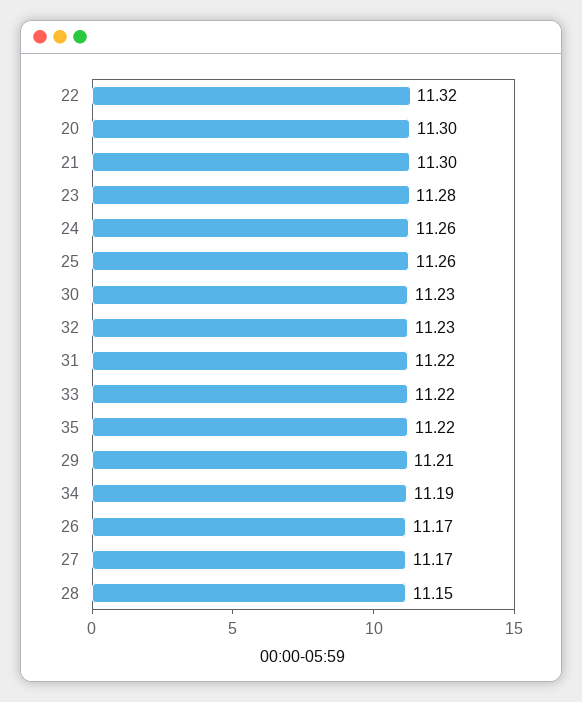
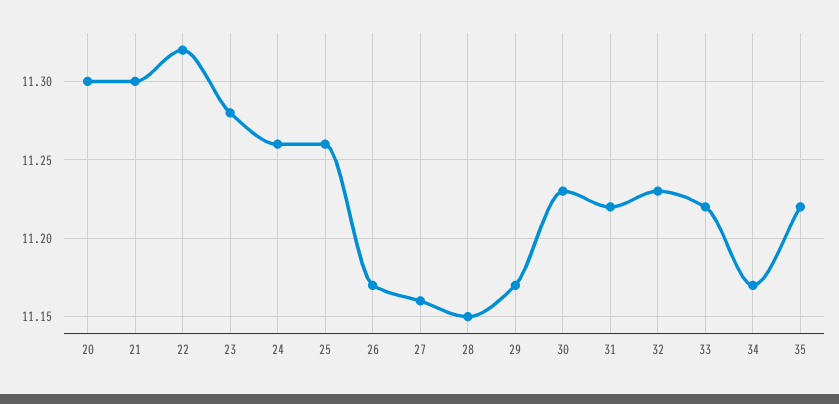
29: 11.21 -> 11.17
34: 11.19 -> 11.17
27: 11.17 -> 11.16

